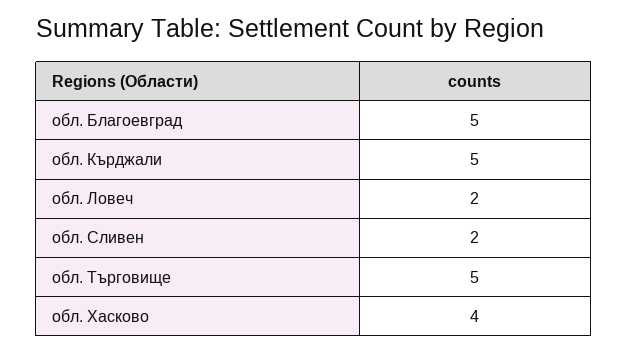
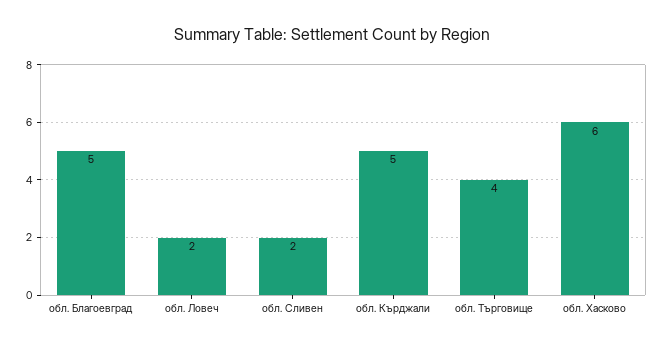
обл. Търговище: 5 -> 4
обл. Хасково: 4 -> 6

